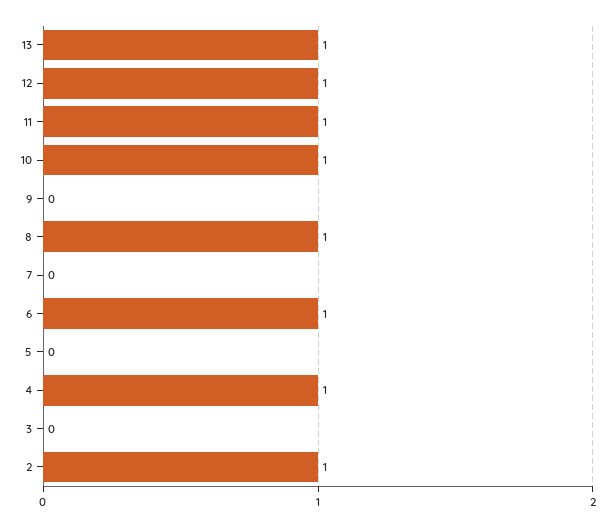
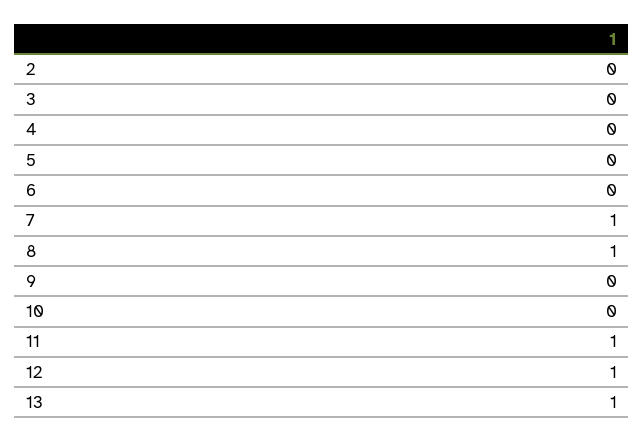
10: 1 -> 0
7: 0 -> 1
6: 1 -> 0
4: 1 -> 0
2: 1 -> 0

